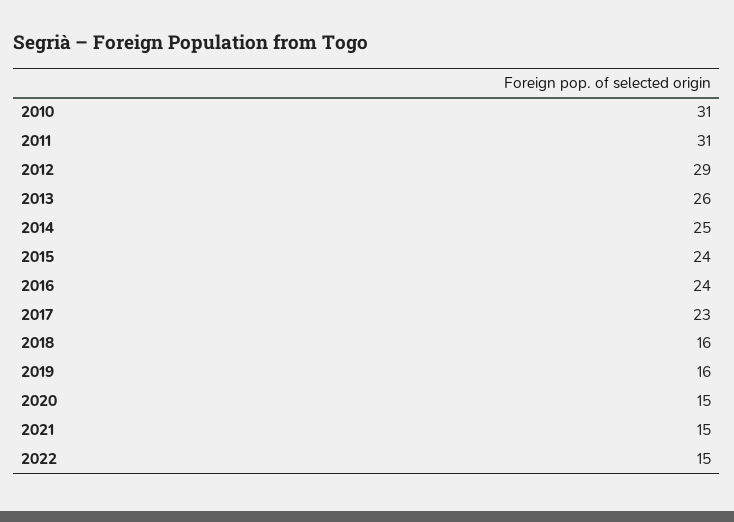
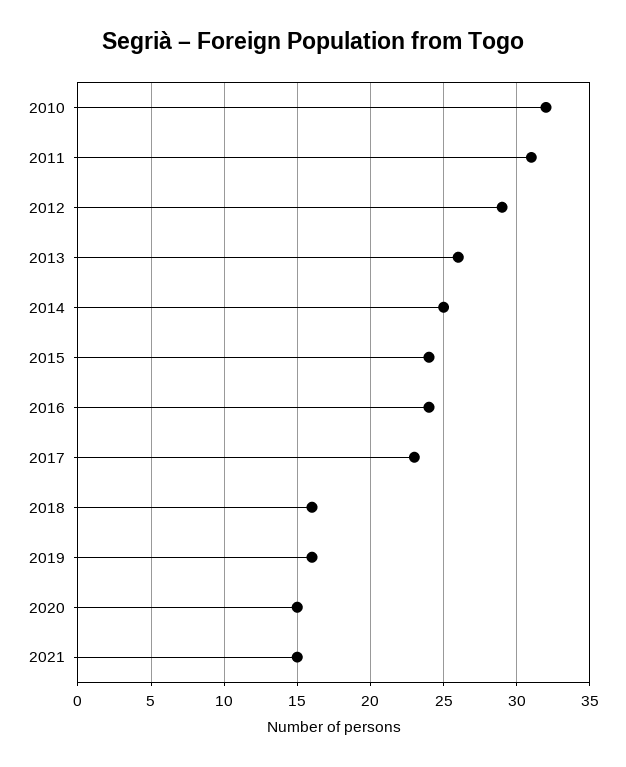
2010: 31 -> 32
2022: 15 -> none

